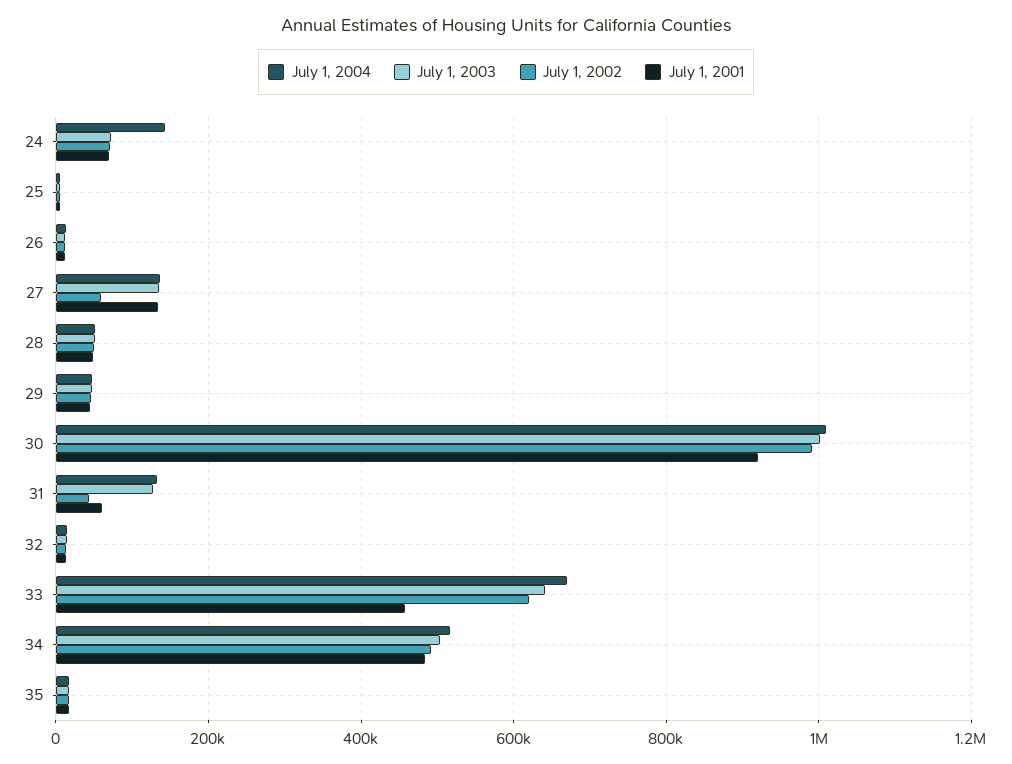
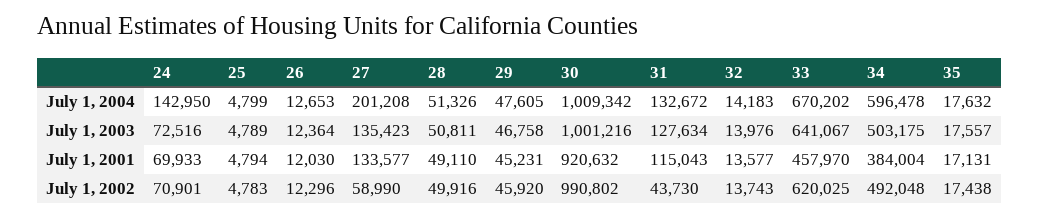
July 1, 2004, 27: 140000 -> 201208
July 1, 2001, 31: 60000 -> 115043
July 1, 2004, 34: 520000 -> 596478
July 1, 2001, 34: 480000 -> 384004

